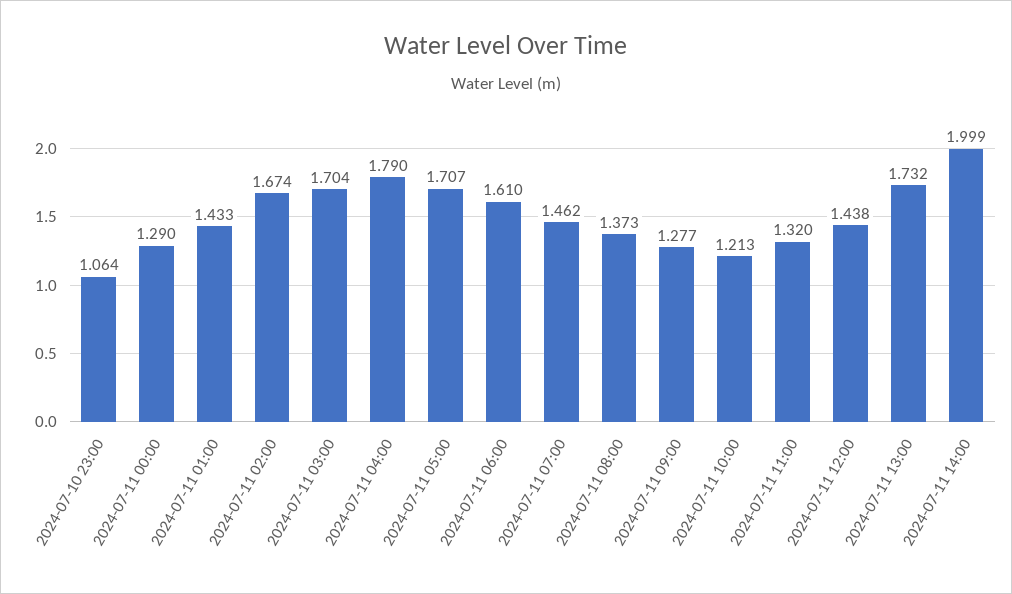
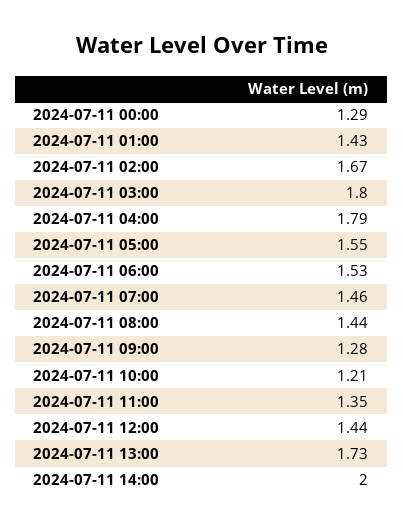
2024-07-10 23:00: 1.064 -> none
2024-07-11 03:00: 1.704 -> 1.8
2024-07-11 05:00: 1.707 -> 1.55
2024-07-11 06:00: 1.61 -> 1.53
2024-07-11 08:00: 1.373 -> 1.44
2024-07-11 11:00: 1.32 -> 1.35

